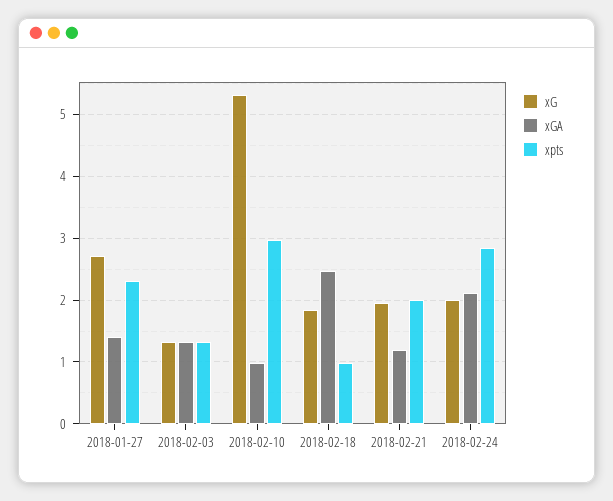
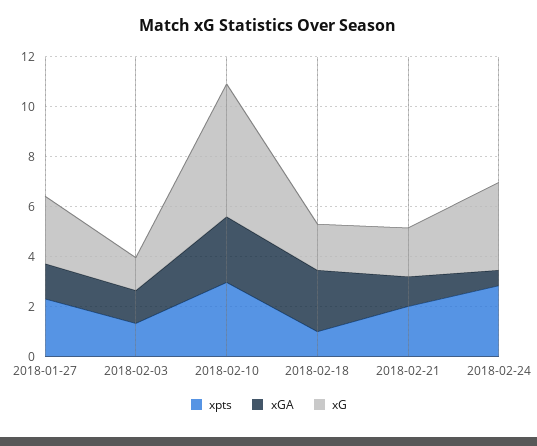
xGA, 2018-02-10: 1 -> 2.5
xG, 2018-02-24: 2 -> 3.5
xGA, 2018-02-24: 2.1 -> 0.5

